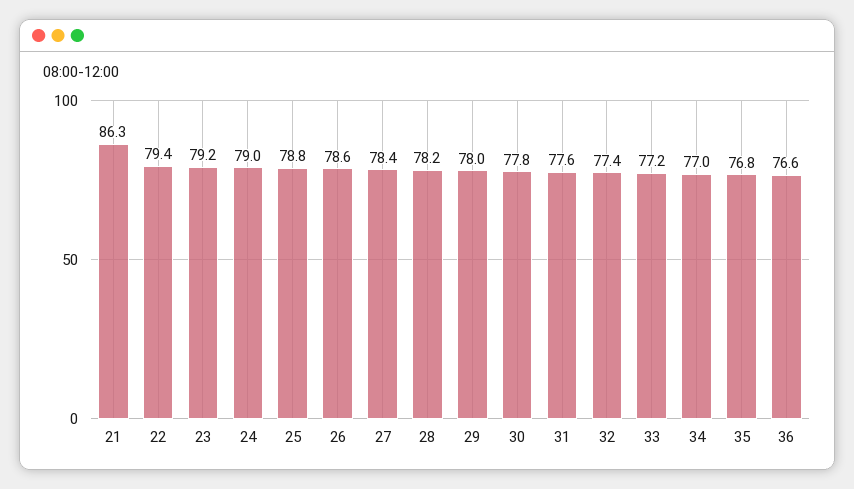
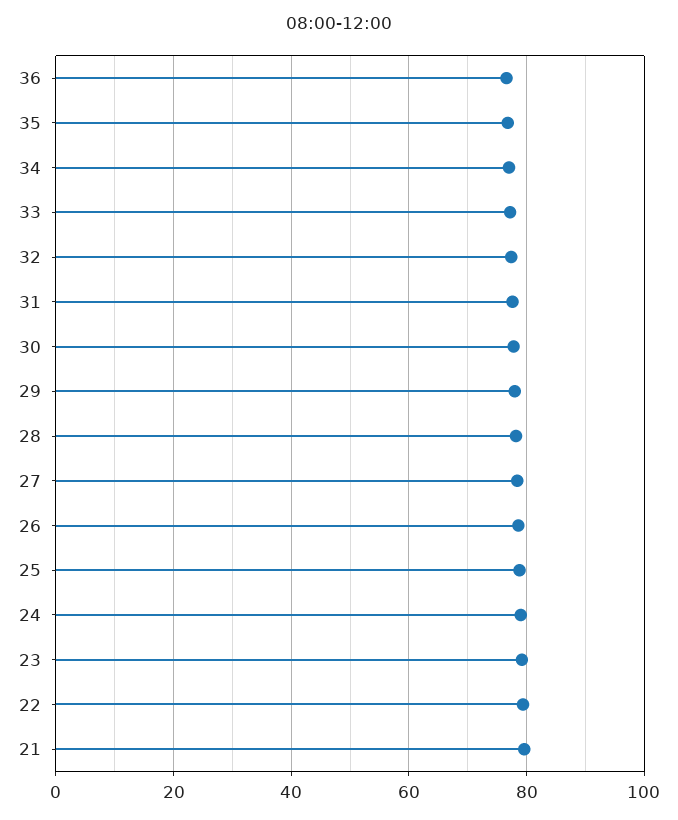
21: 86.3 -> 80

